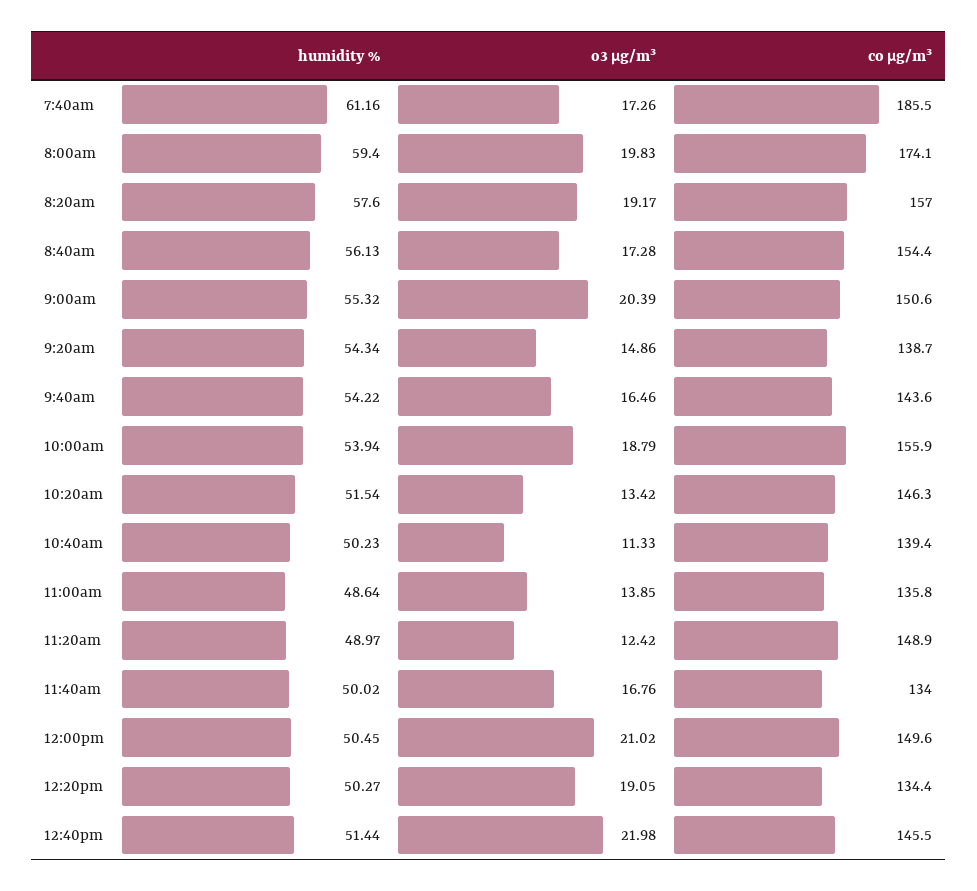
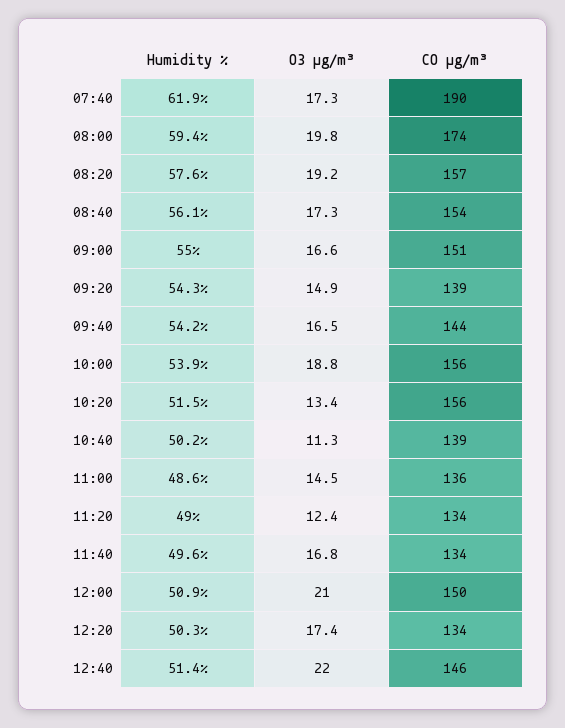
humidity %, 7:40am: 61.16 -> 61.9
co µg/m³, 7:40am: 185.5 -> 190
humidity %, 9:00am: 55.32 -> 55
o3 µg/m³, 9:00am: 20.39 -> 16.6
co µg/m³, 10:20am: 146.3 -> 156
o3 µg/m³, 11:00am: 13.85 -> 14.5
co µg/m³, 11:20am: 148.9 -> 134
humidity %, 11:40am: 50.02 -> 49.6
humidity %, 12:00pm: 50.45 -> 50.9
o3 µg/m³, 12:20pm: 19.05 -> 17.4

